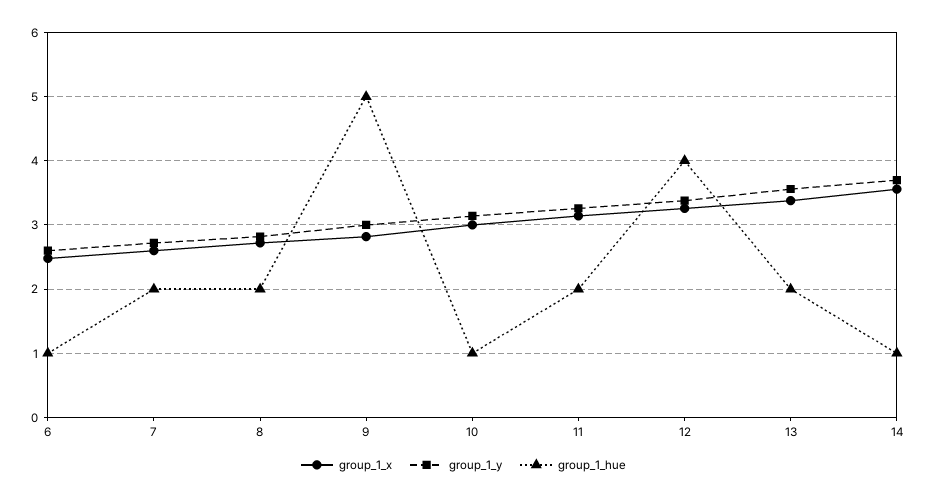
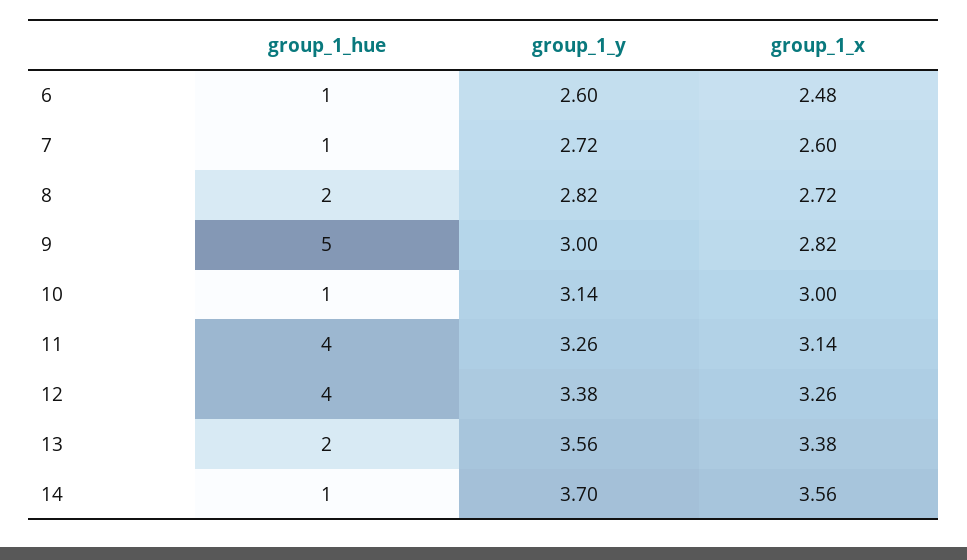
group_1_hue, 7: 2 -> 1
group_1_hue, 11: 2 -> 4

